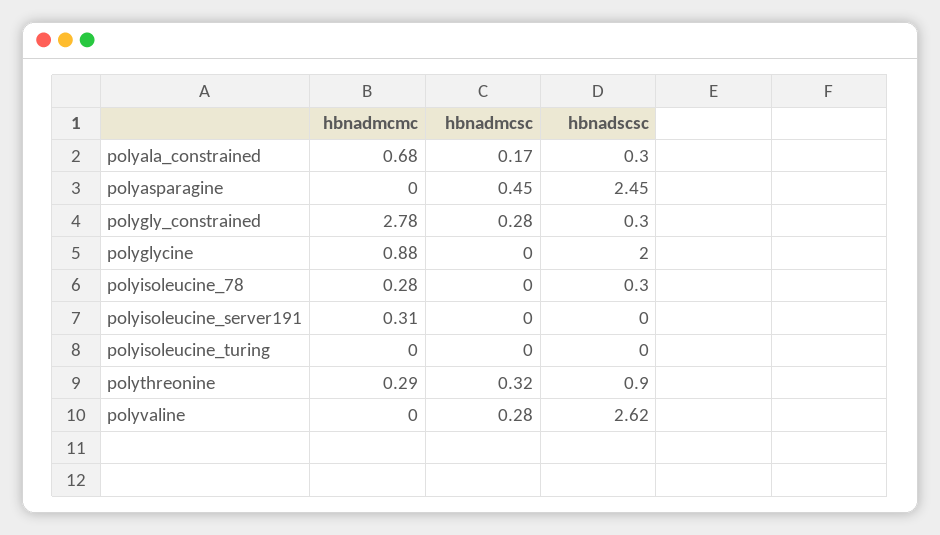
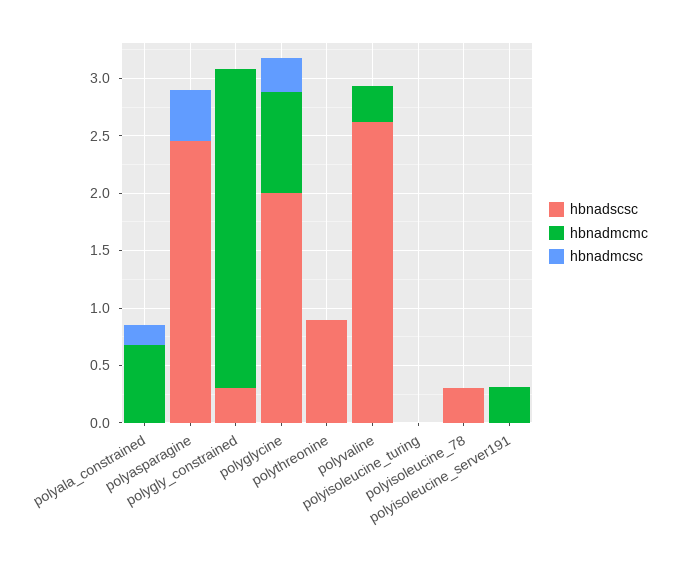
hbnadscsc, polyala_constrained: 0.3 -> 0
hbnadmcsc, polygly_constrained: 0.28 -> 0
hbnadmcsc, polyglycine: 0 -> 0.3
hbnadmcmc, polyisoleucine_78: 0.28 -> 0
hbnadmcmc, polythreonine: 0.29 -> 0
hbnadmcsc, polythreonine: 0.32 -> 0
hbnadmcmc, polyvaline: 0 -> 0.3
hbnadmcsc, polyvaline: 0.28 -> 0

